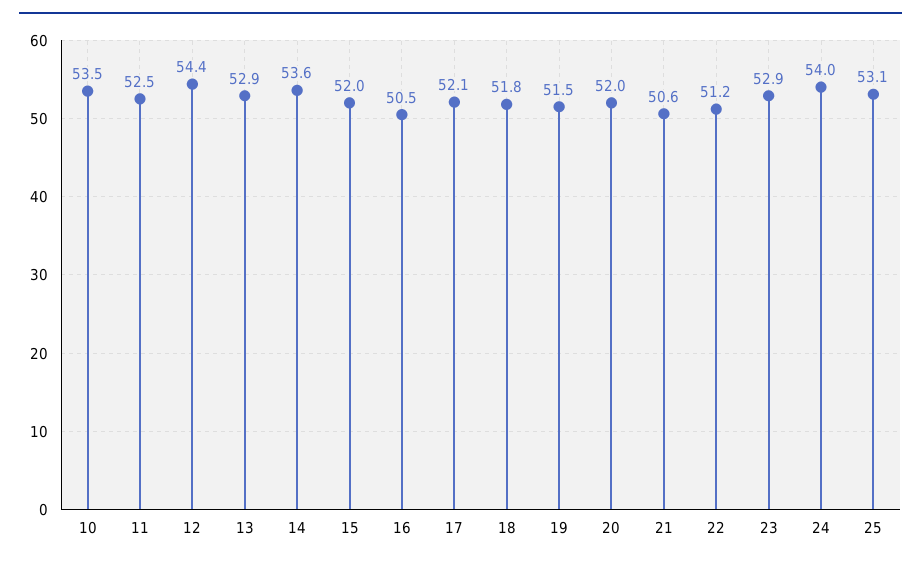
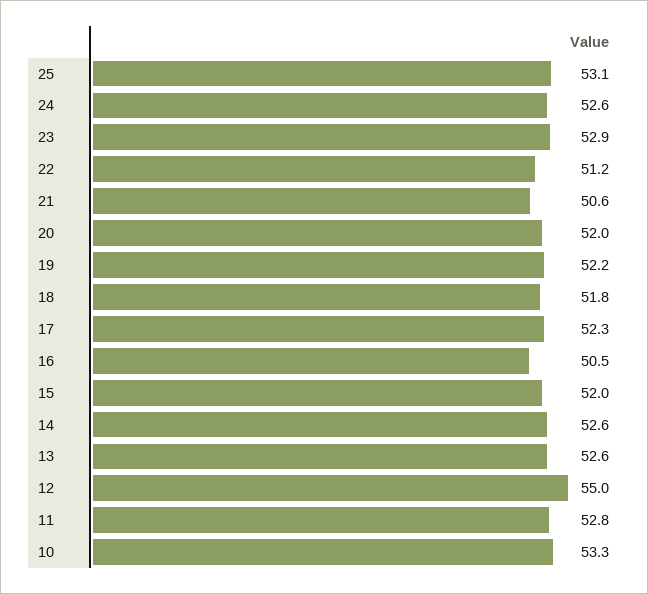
10: 53.5 -> 53.3
11: 52.5 -> 52.8
12: 54.4 -> 55
13: 52.9 -> 52.6
14: 53.6 -> 52.6
17: 52.1 -> 52.3
19: 51.5 -> 52.2
24: 54 -> 52.6

